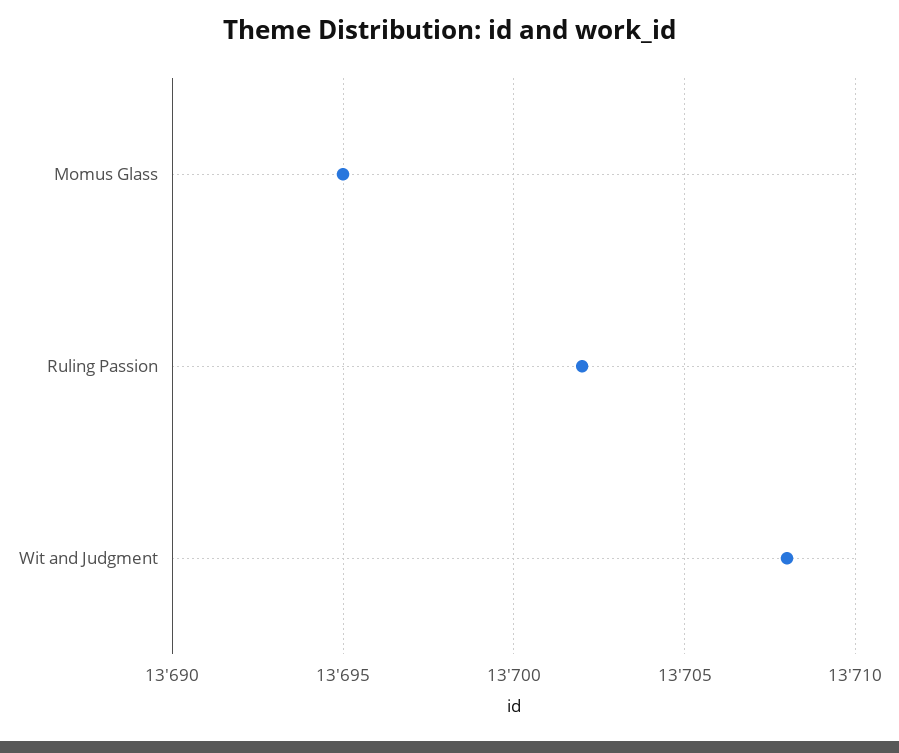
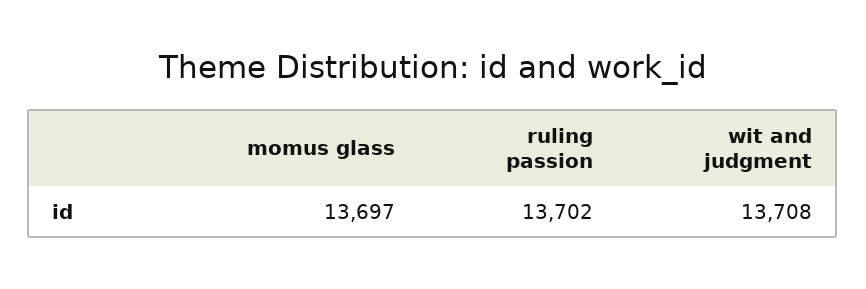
Momus Glass: 13695 -> 13697

